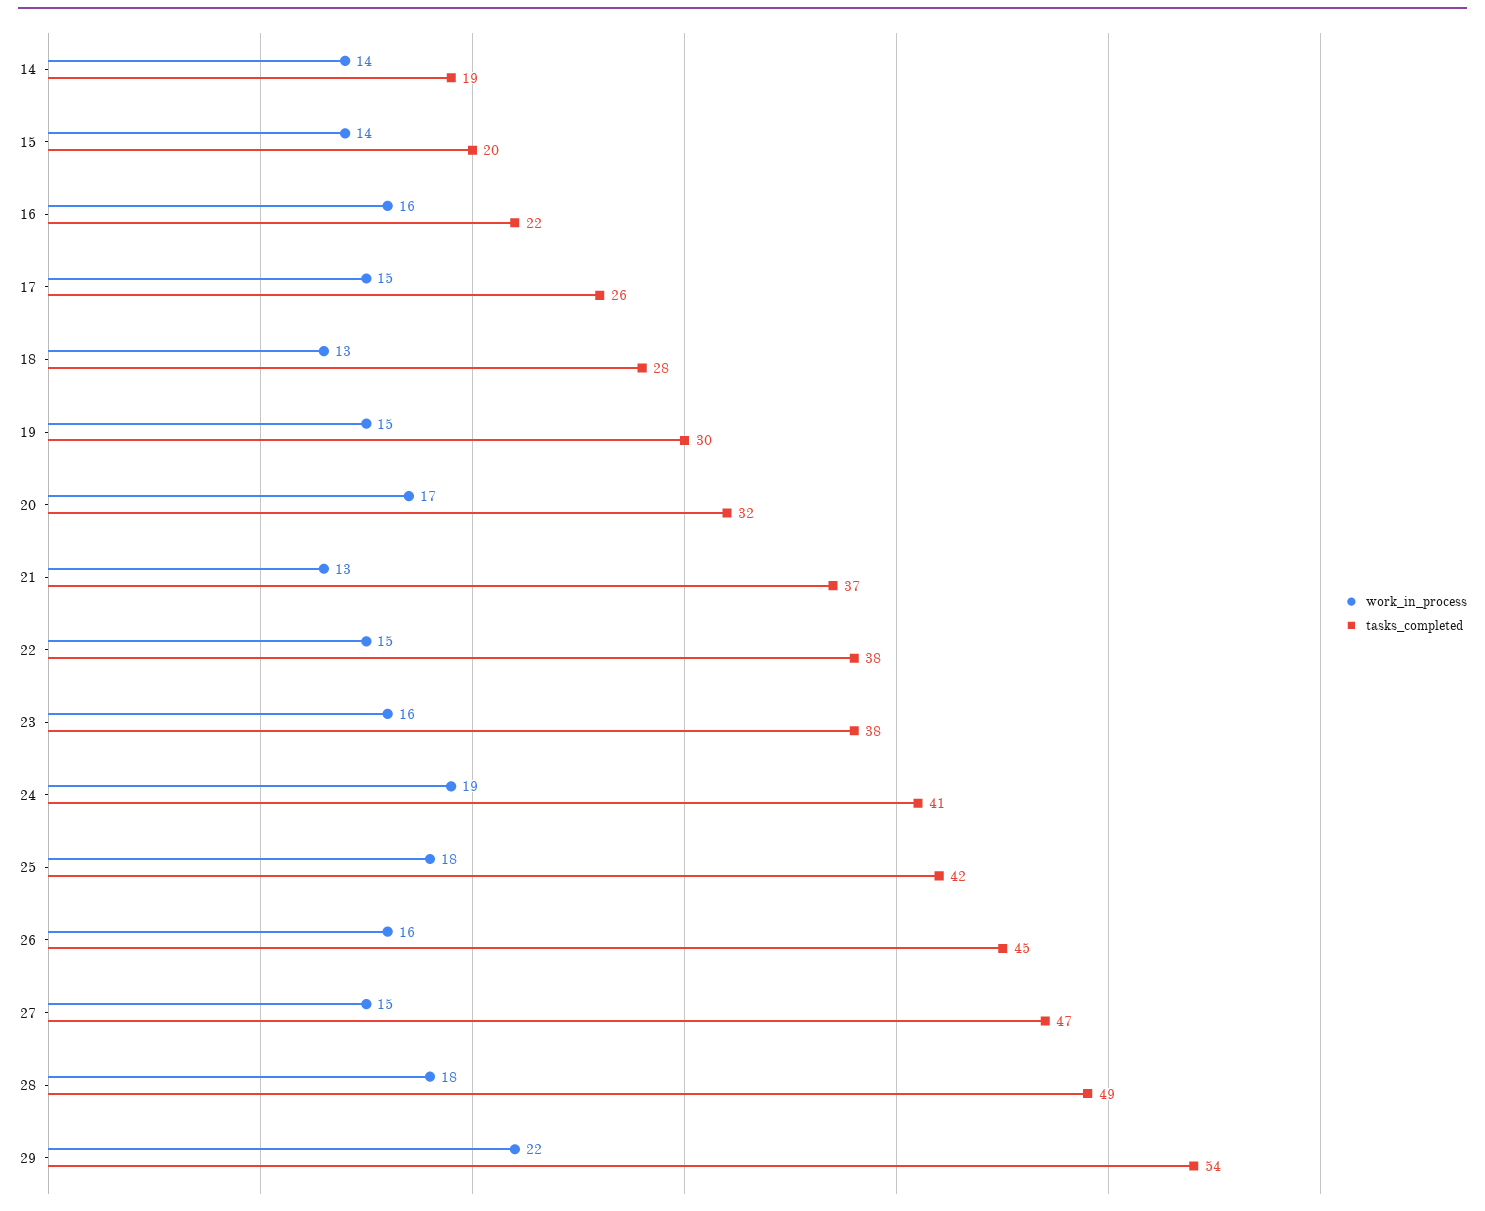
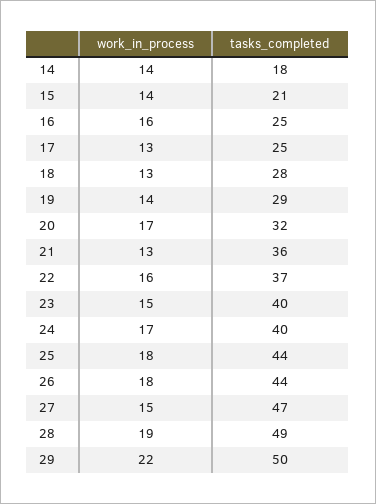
tasks_completed, 14: 19 -> 18
tasks_completed, 15: 20 -> 21
tasks_completed, 16: 22 -> 25
work_in_process, 17: 15 -> 13
tasks_completed, 17: 26 -> 25
work_in_process, 19: 15 -> 14
tasks_completed, 19: 30 -> 29
tasks_completed, 21: 37 -> 36
work_in_process, 22: 15 -> 16
tasks_completed, 22: 38 -> 37
work_in_process, 23: 16 -> 15
tasks_completed, 23: 38 -> 40
work_in_process, 24: 19 -> 17
tasks_completed, 24: 41 -> 40
tasks_completed, 25: 42 -> 44
work_in_process, 26: 16 -> 18
tasks_completed, 26: 45 -> 44
work_in_process, 28: 18 -> 19
tasks_completed, 29: 54 -> 50

